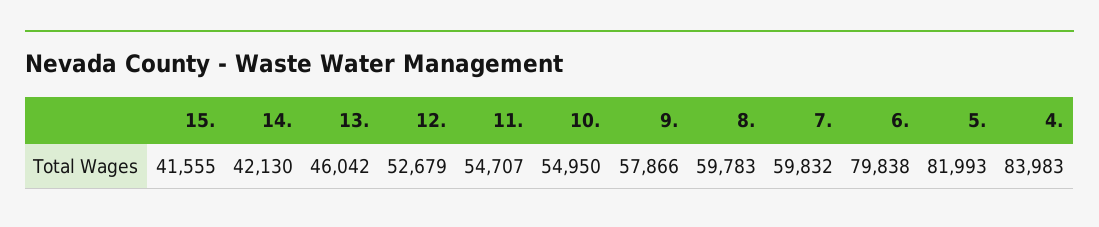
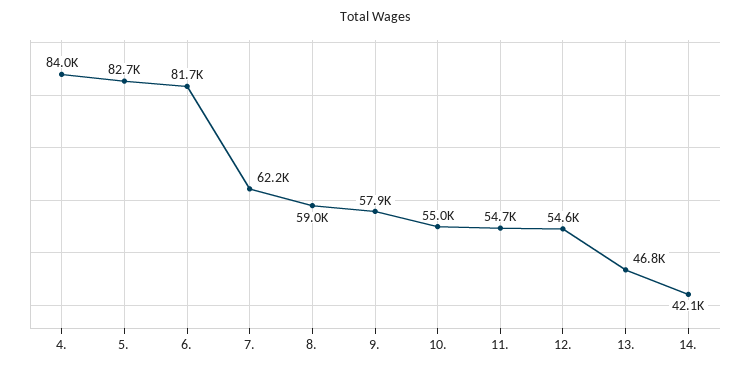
15.: 41555 -> none
13.: 46042 -> 46800
12.: 52679 -> 54600
8.: 59783 -> 59000
7.: 59832 -> 62200
6.: 79838 -> 81700
5.: 81993 -> 82700

